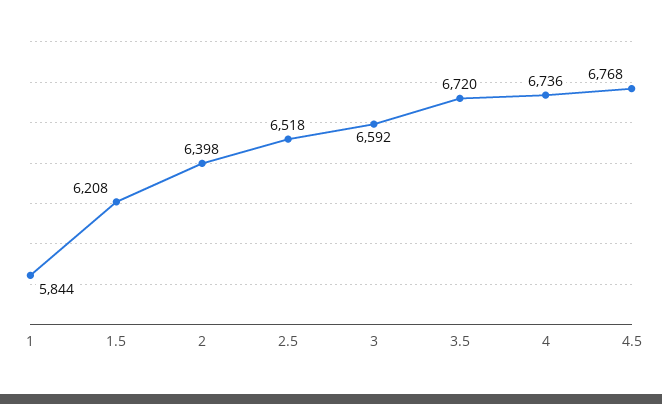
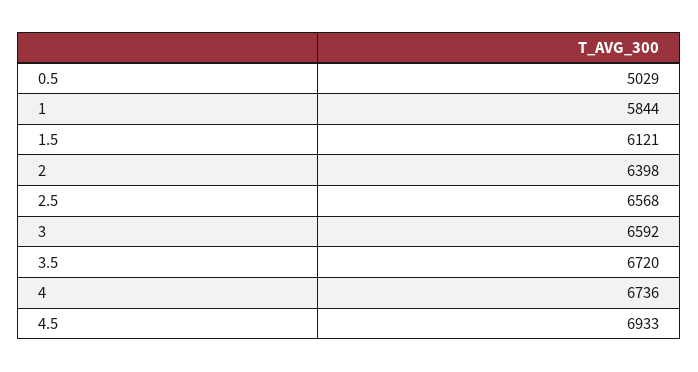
1.5: 6208 -> 6121
2.5: 6518 -> 6568
4.5: 6768 -> 6933
0.5: none -> 5029

